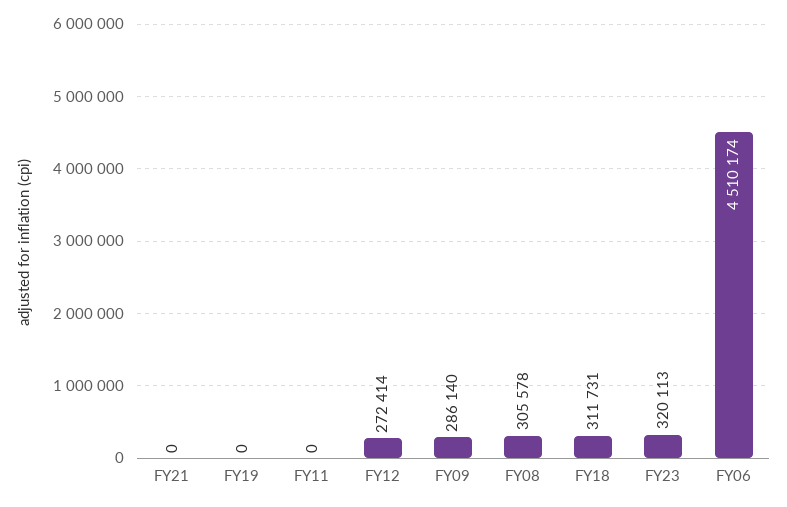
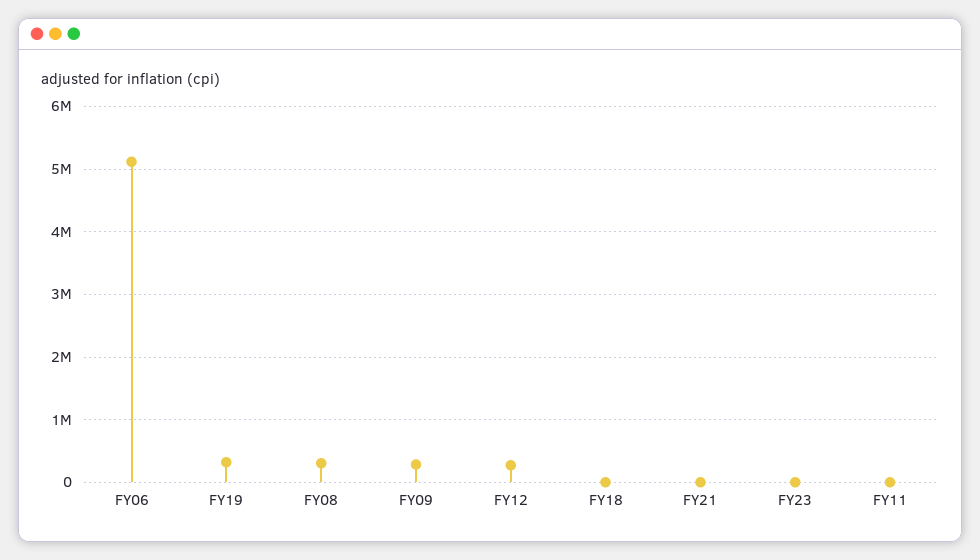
FY19: 0 -> 300000
FY18: 311731 -> 0
FY23: 320113 -> 0
FY06: 4510174 -> 5100000

